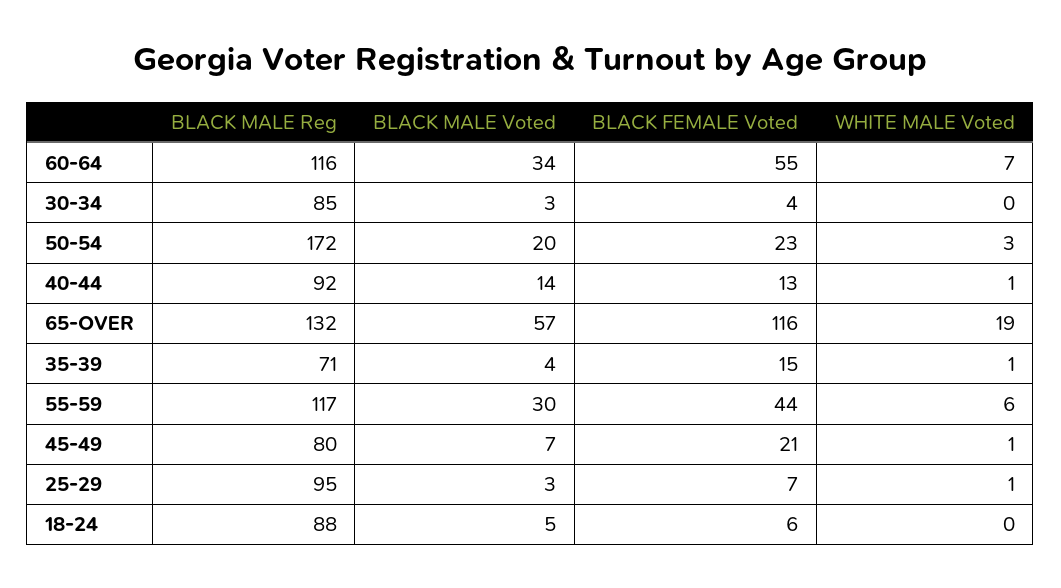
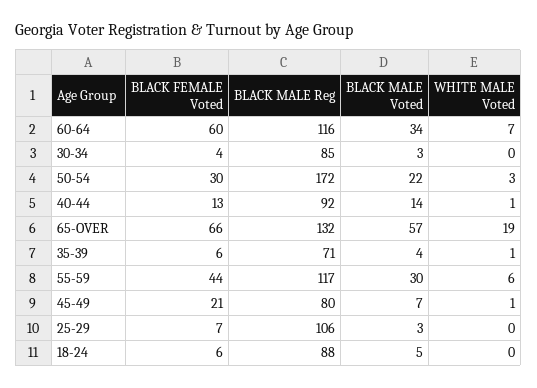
BLACK FEMALE Voted, 60-64: 55 -> 60
BLACK MALE Voted, 50-54: 20 -> 22
BLACK FEMALE Voted, 50-54: 23 -> 30
BLACK FEMALE Voted, 65-OVER: 116 -> 66
BLACK FEMALE Voted, 35-39: 15 -> 6
BLACK MALE Reg, 25-29: 95 -> 106
WHITE MALE Voted, 25-29: 1 -> 0

